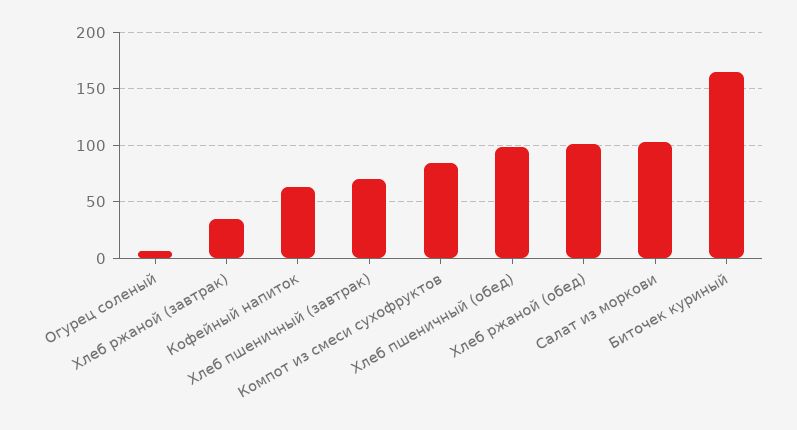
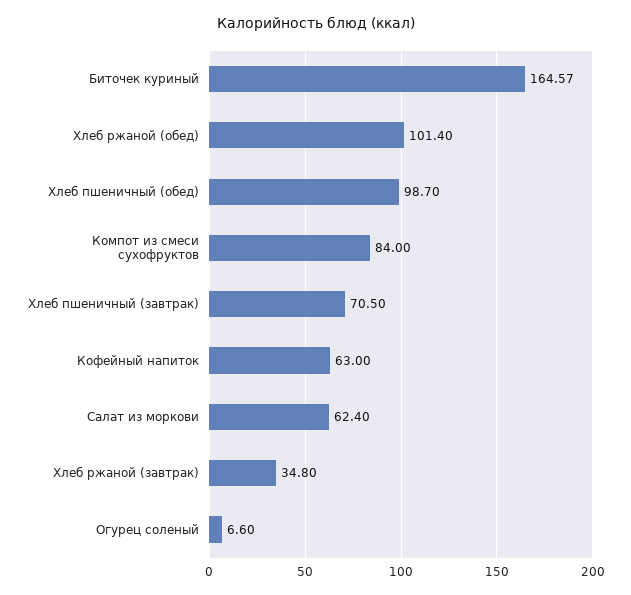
Салат из моркови: 100 -> 62.4

